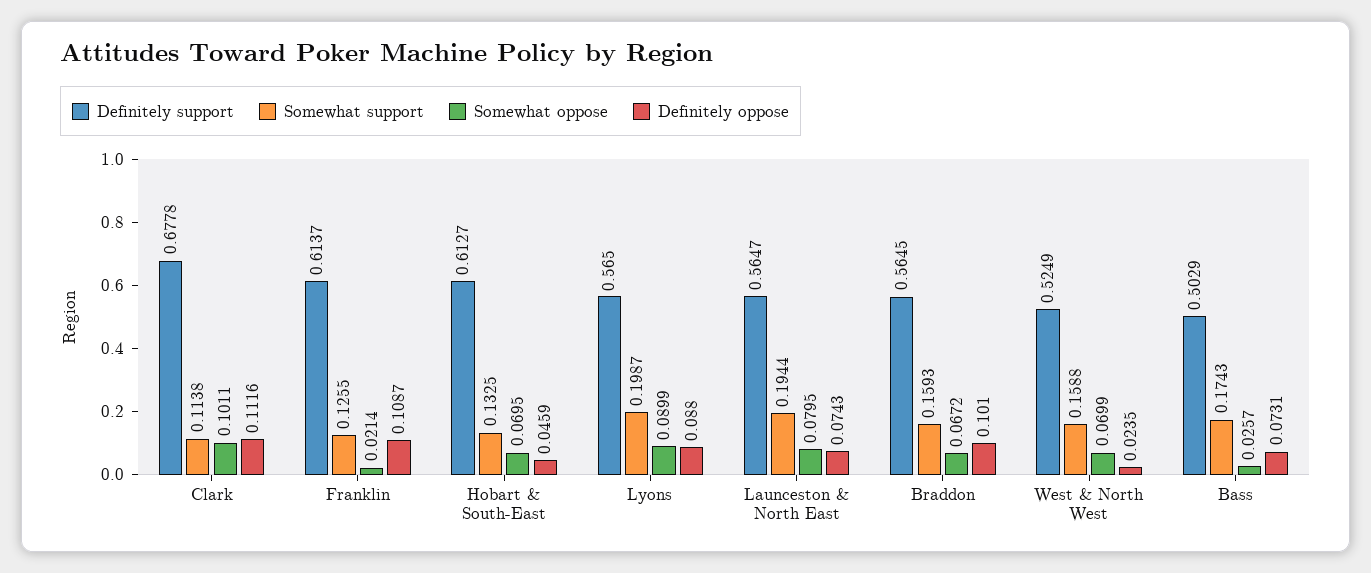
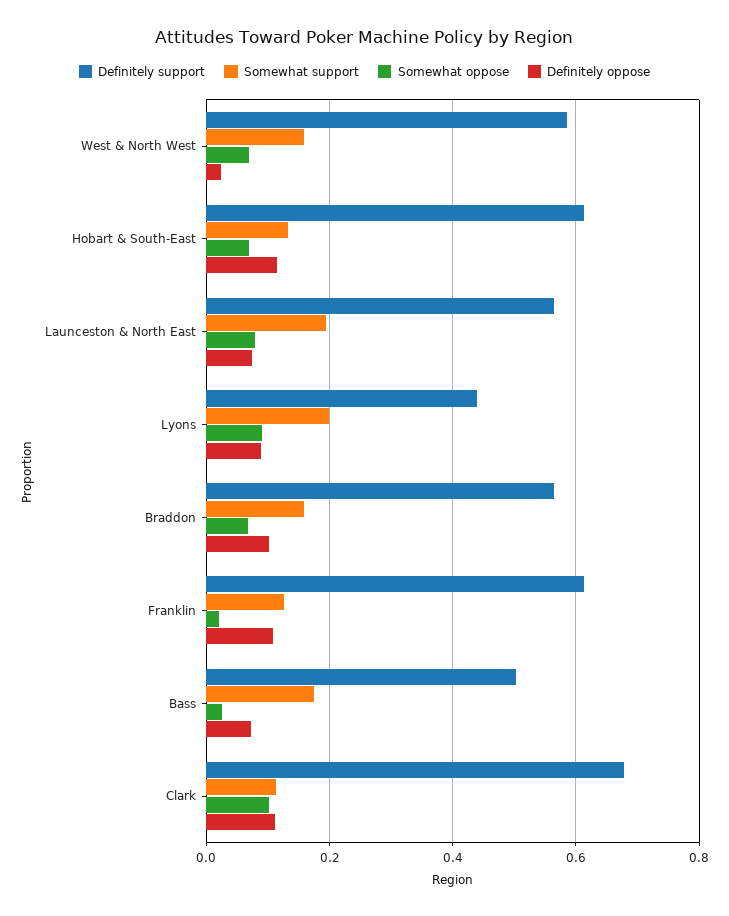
Definitely oppose, Hobart & South-East: 0.0459 -> 0.12
Definitely support, Lyons: 0.565 -> 0.44
Definitely support, West & North West: 0.5249 -> 0.58

